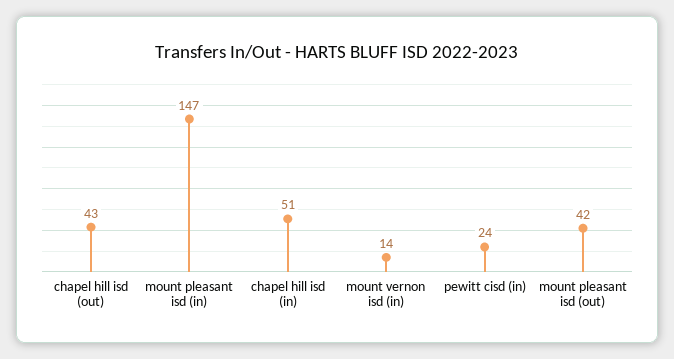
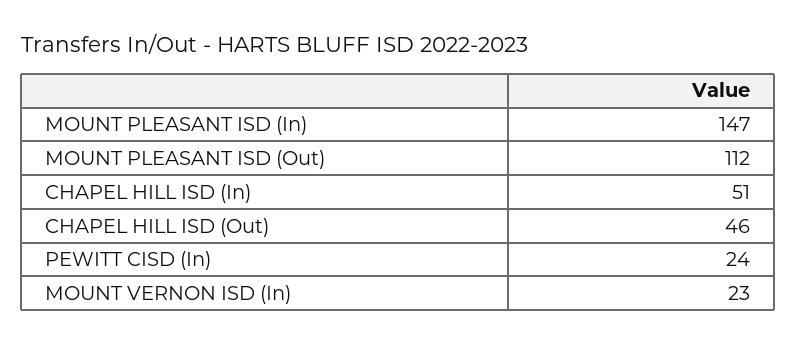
chapel hill isd (out): 43 -> 46
mount vernon isd (in): 14 -> 23
mount pleasant isd (out): 42 -> 112

